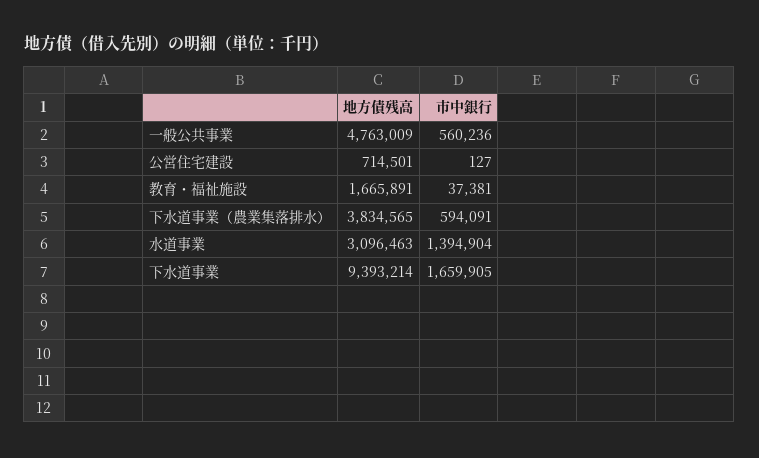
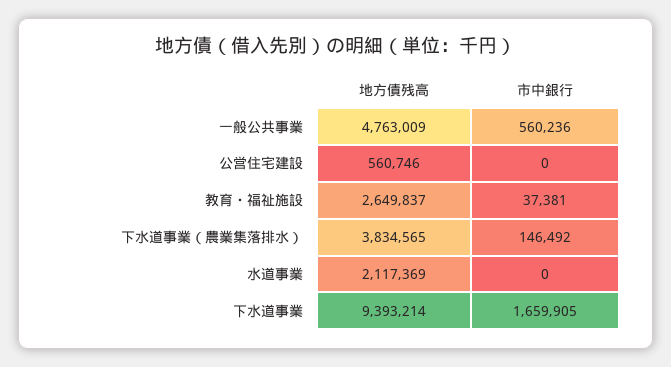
地方債残高, 公営住宅建設: 714501 -> 560746
市中銀行, 公営住宅建設: 127 -> 0
地方債残高, 教育・福祉施設: 1665891 -> 2649837
市中銀行, 下水道事業（農業集落排水）: 594091 -> 146492
地方債残高, 水道事業: 3096463 -> 2117369
市中銀行, 水道事業: 1394904 -> 0

